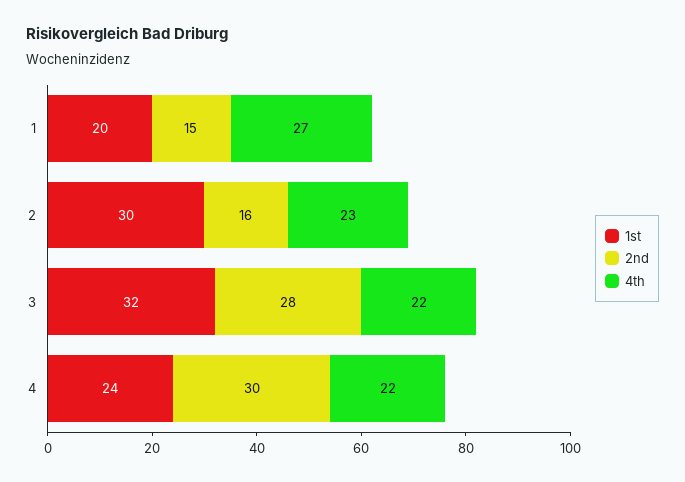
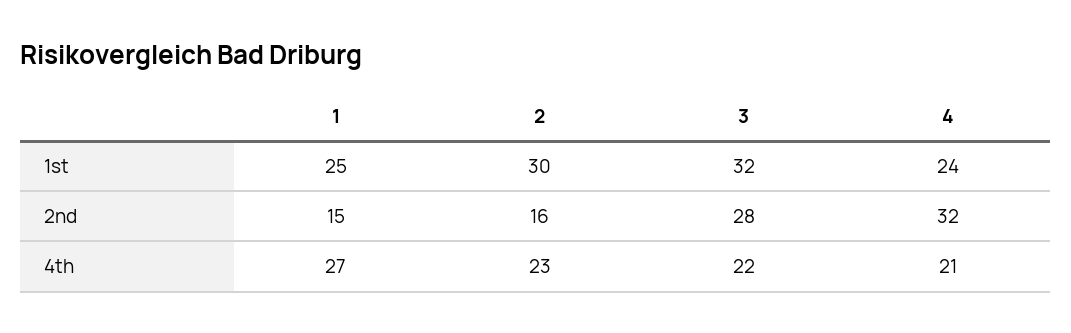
1st, 1: 20 -> 25
2nd, 4: 30 -> 32
4th, 4: 22 -> 21

